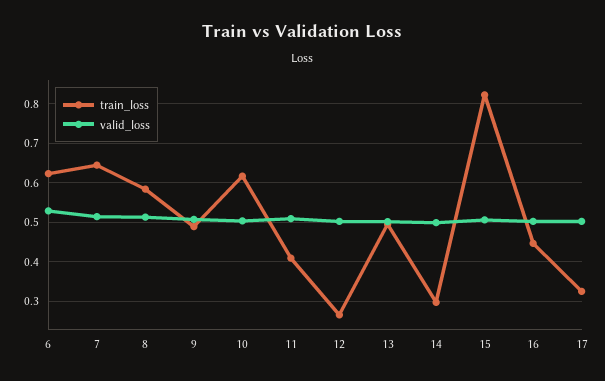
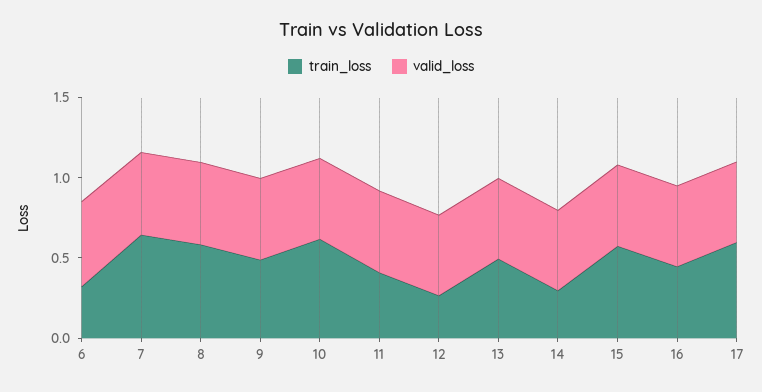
train_loss, 6: 0.62 -> 0.3
train_loss, 15: 0.82 -> 0.6
train_loss, 17: 0.32 -> 0.6

